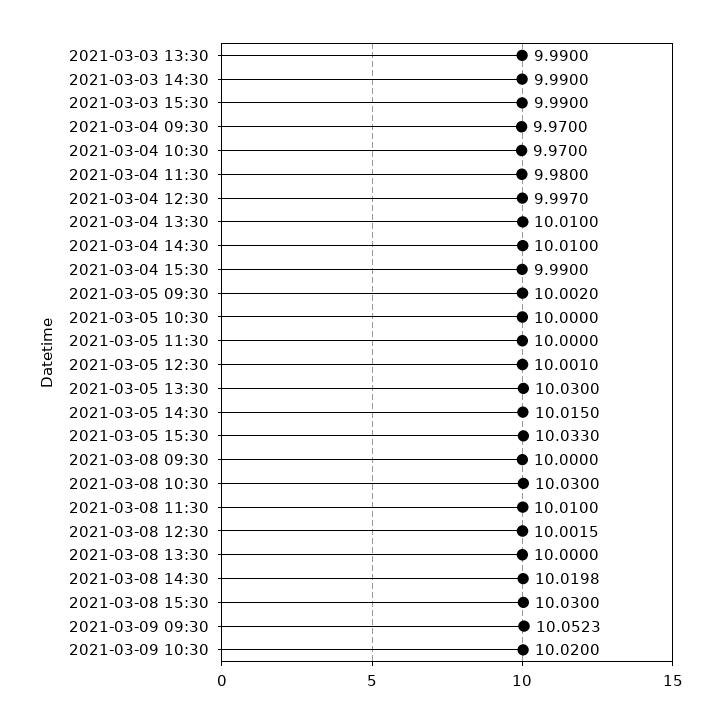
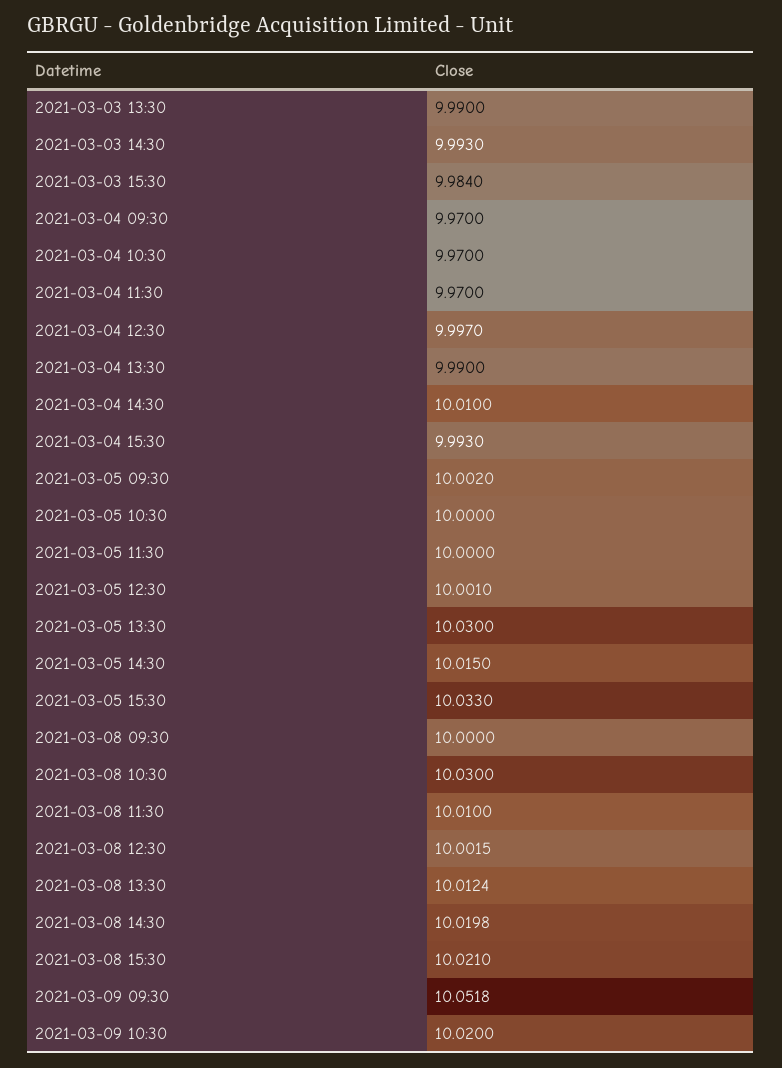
2021-03-03 14:30: 9.99 -> 9.993
2021-03-03 15:30: 9.99 -> 9.984
2021-03-04 11:30: 9.98 -> 9.97
2021-03-04 13:30: 10.01 -> 9.99
2021-03-04 15:30: 9.99 -> 9.993
2021-03-08 13:30: 10 -> 10.0124
2021-03-08 15:30: 10.03 -> 10.021
2021-03-09 09:30: 10.0523 -> 10.0518

